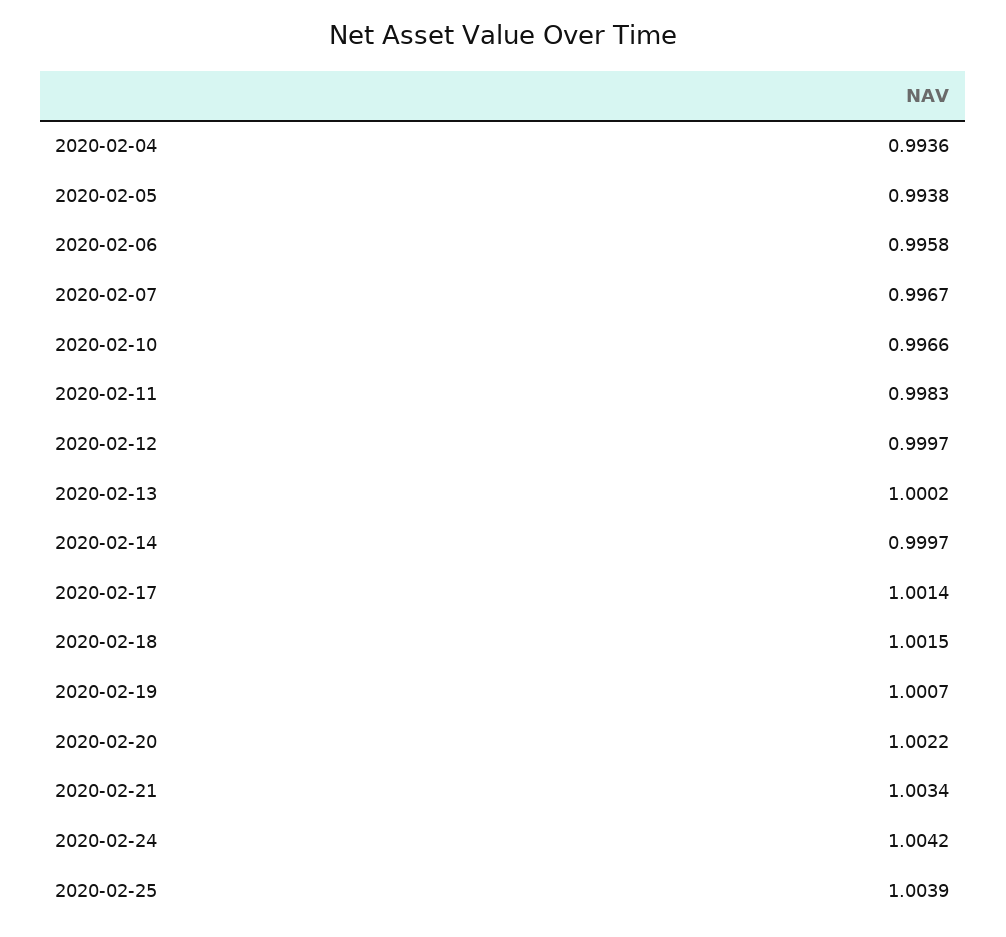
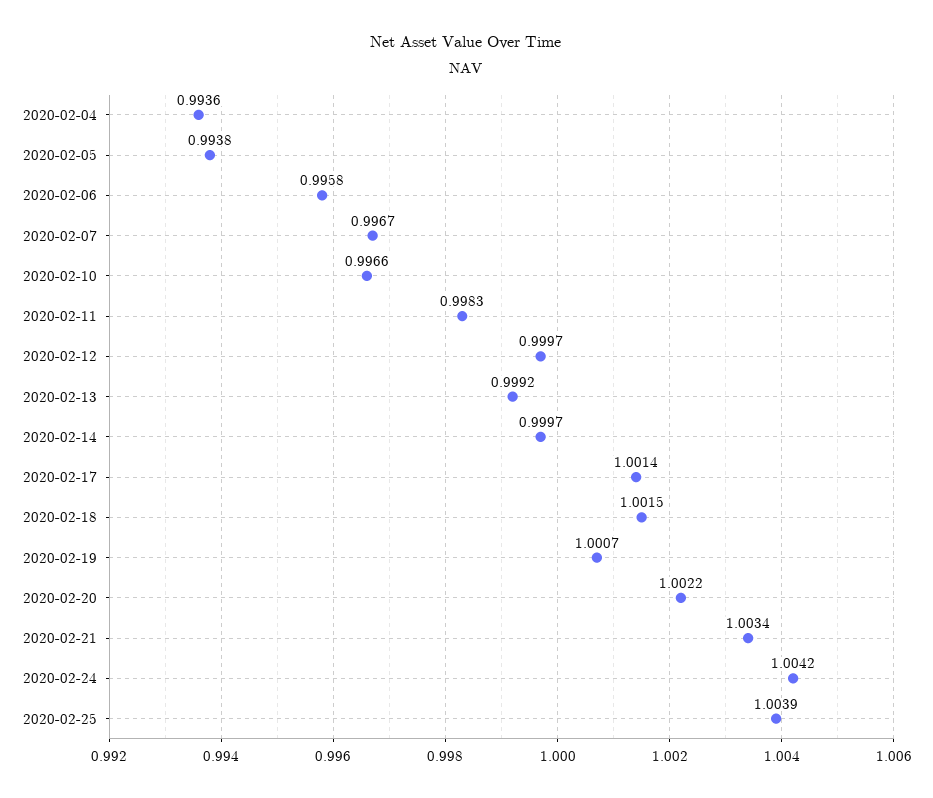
2020-02-13: 1.0002 -> 0.9992

